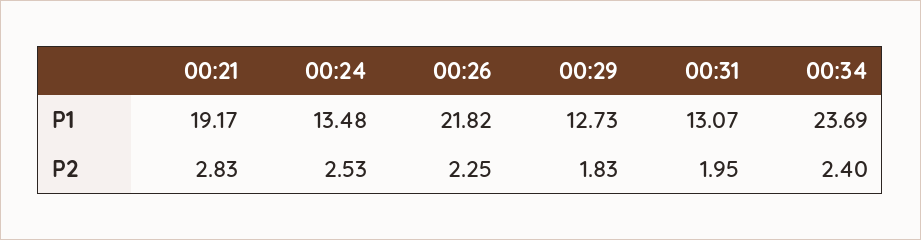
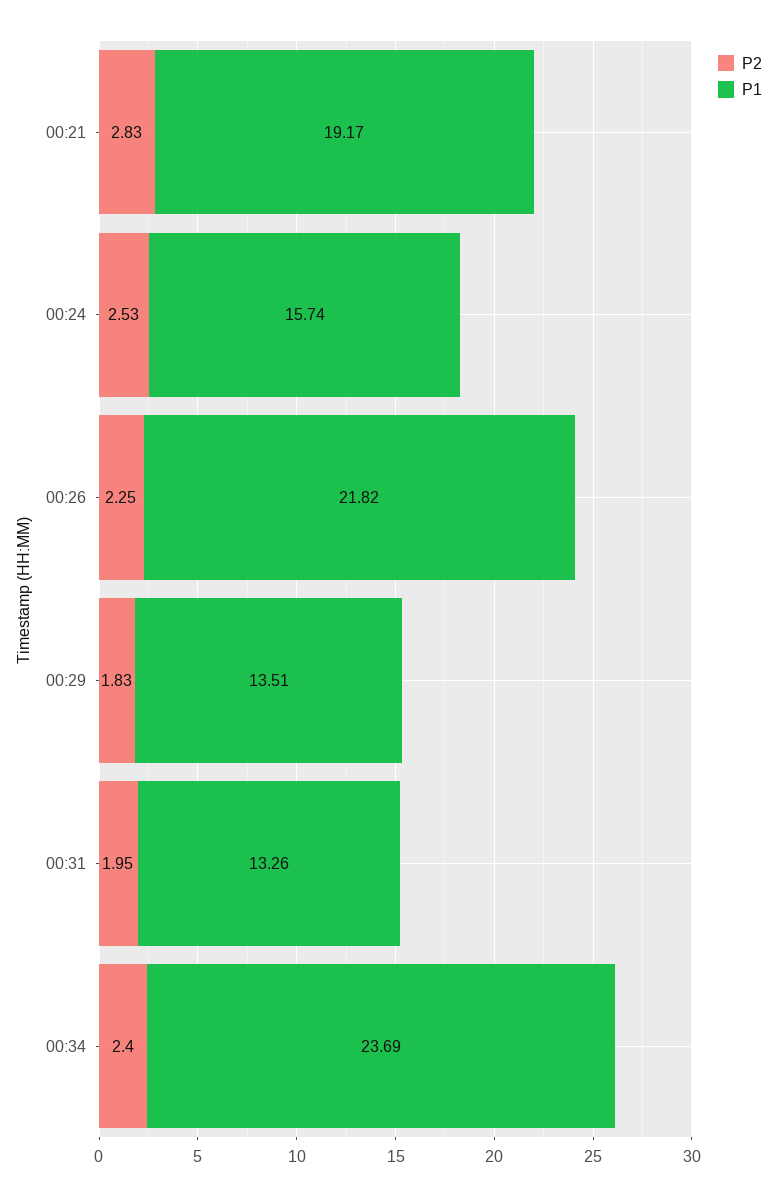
P1, 00:24: 13.48 -> 15.74
P1, 00:29: 12.73 -> 13.51
P1, 00:31: 13.07 -> 13.26

